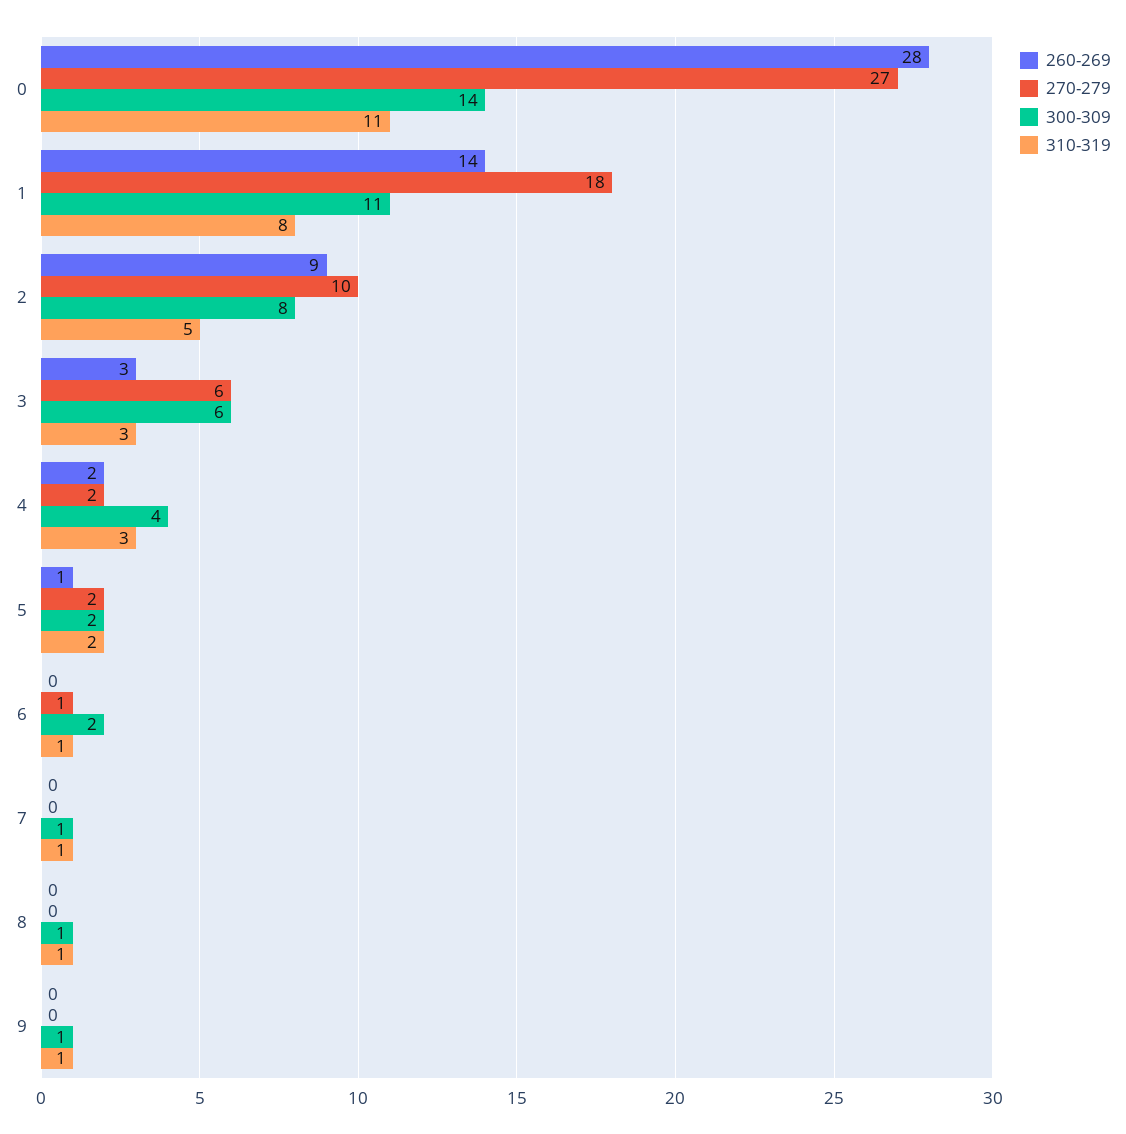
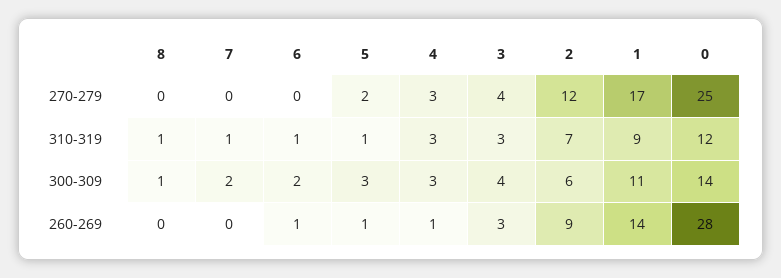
270-279, 0: 27 -> 25
310-319, 0: 11 -> 12
270-279, 1: 18 -> 17
310-319, 1: 8 -> 9
270-279, 2: 10 -> 12
300-309, 2: 8 -> 6
310-319, 2: 5 -> 7
270-279, 3: 6 -> 4
300-309, 3: 6 -> 4
260-269, 4: 2 -> 1
270-279, 4: 2 -> 3
300-309, 4: 4 -> 3
300-309, 5: 2 -> 3
310-319, 5: 2 -> 1
260-269, 6: 0 -> 1
270-279, 6: 1 -> 0
300-309, 7: 1 -> 2
260-269, 9: 0 -> none
270-279, 9: 0 -> none
300-309, 9: 1 -> none
310-319, 9: 1 -> none

